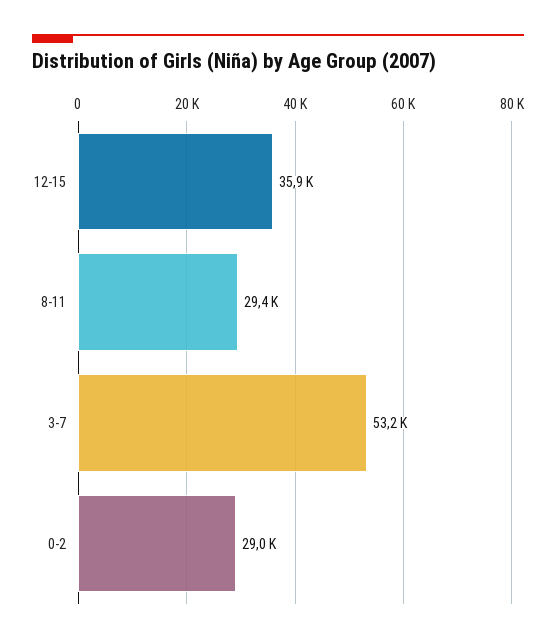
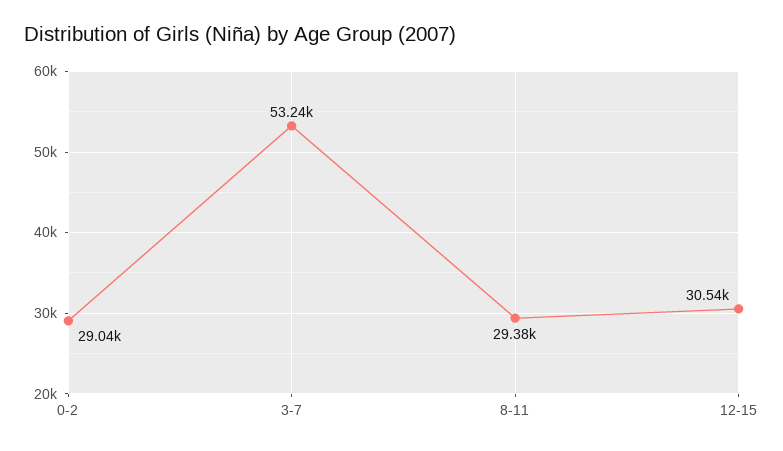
12-15: 35900 -> 30540

